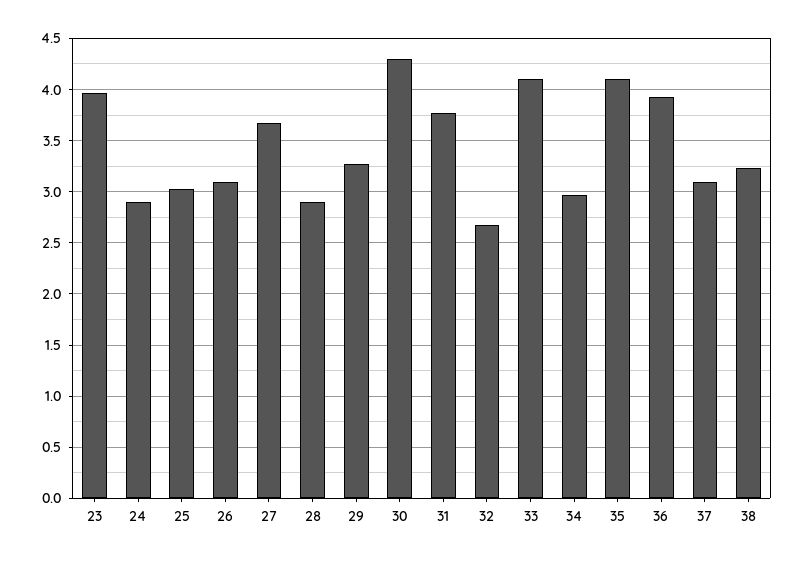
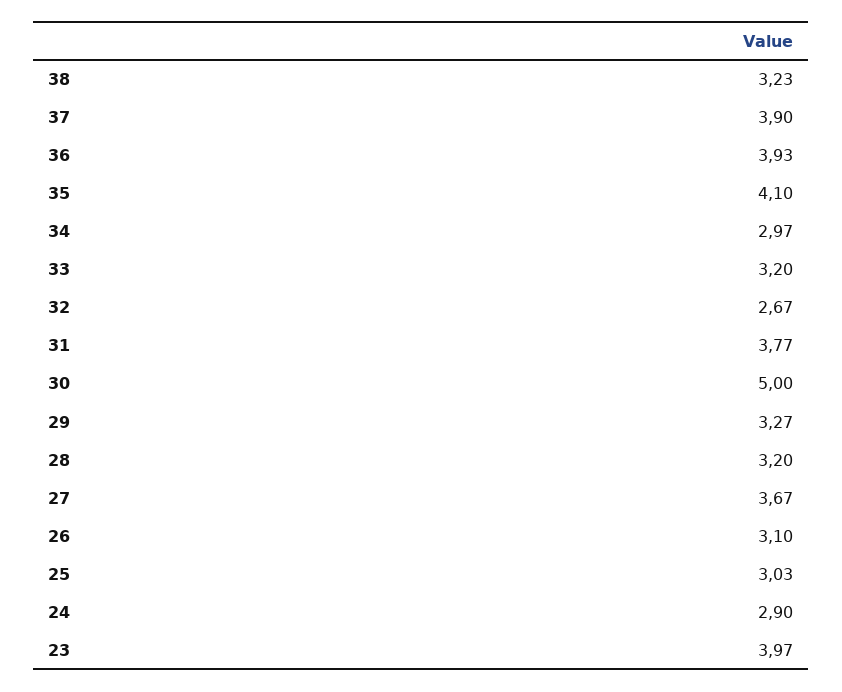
28: 2.9 -> 3.2
30: 4.3 -> 5
33: 4.1 -> 3.2
37: 3.1 -> 3.9

